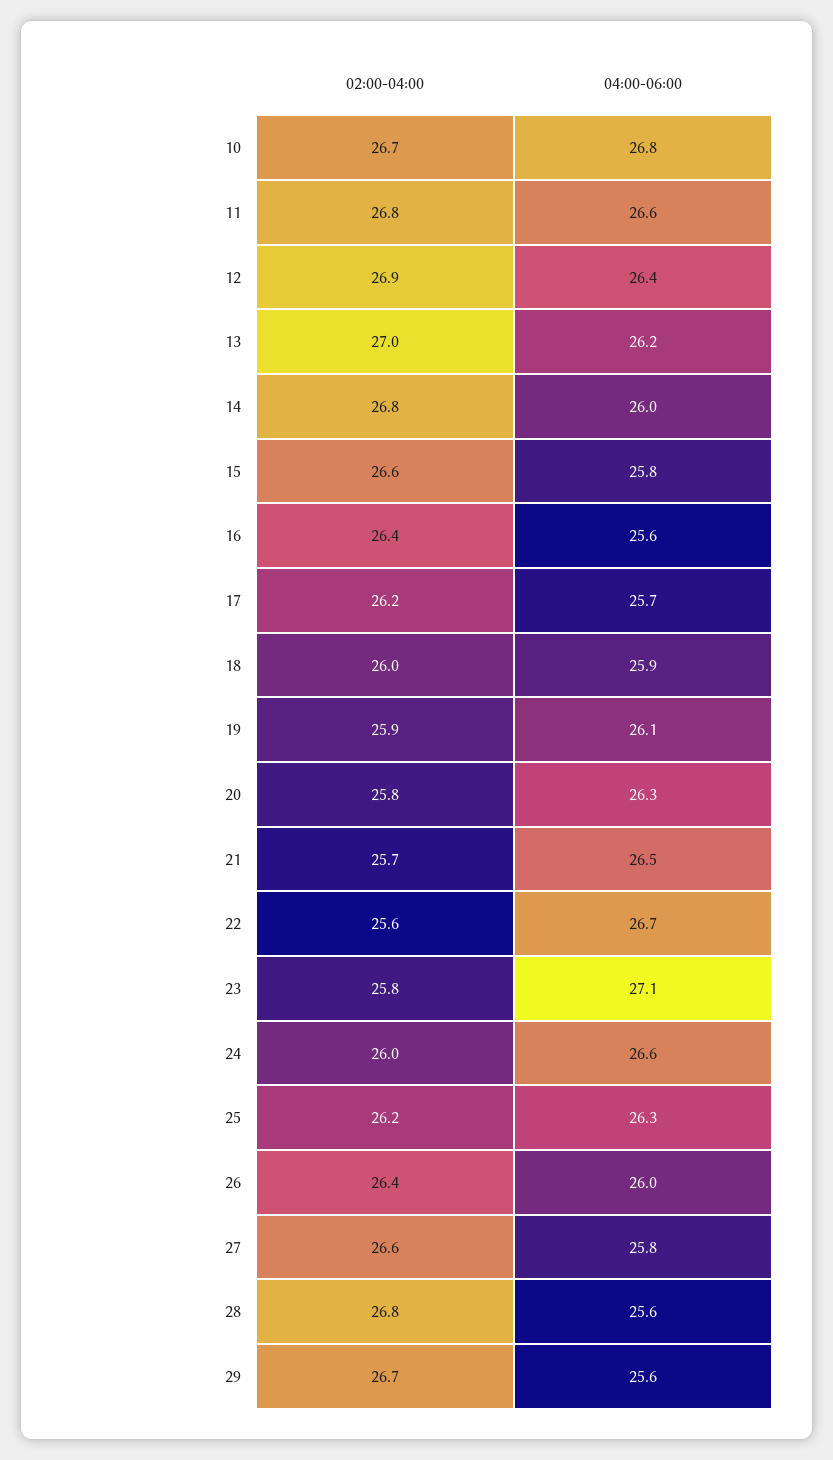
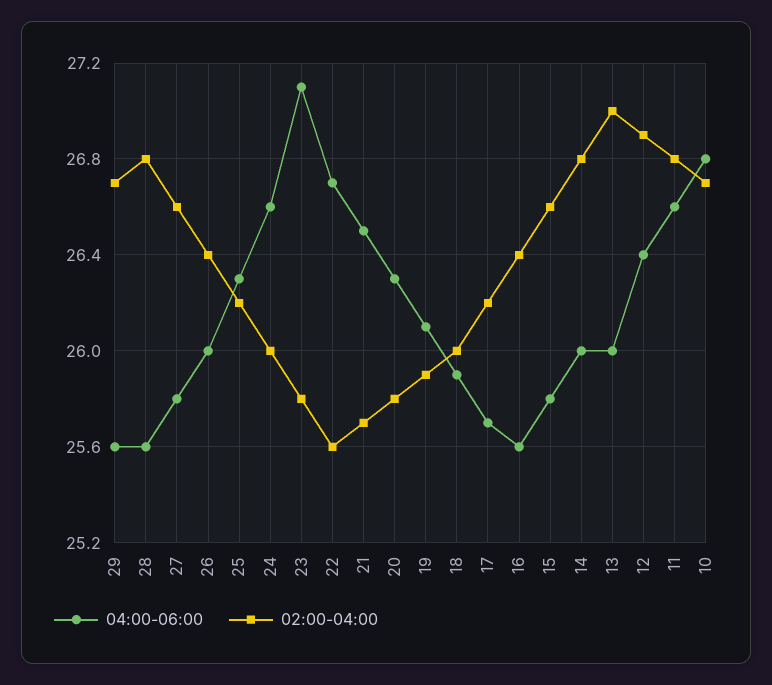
04:00-06:00, 13: 26.2 -> 26

